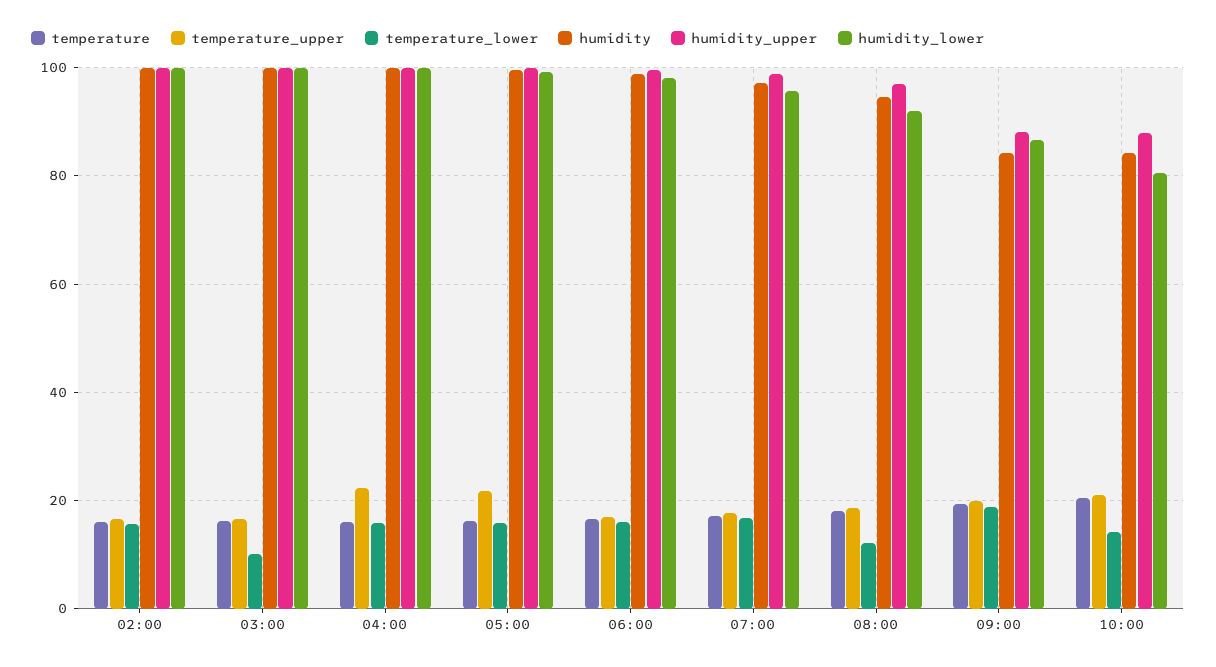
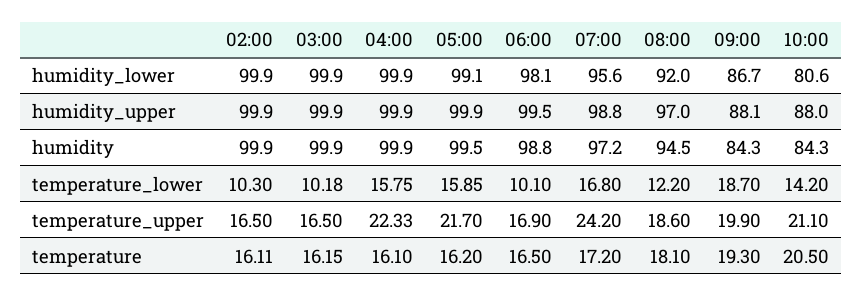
temperature_lower, 02:00: 16 -> 10.3
temperature_lower, 06:00: 16 -> 10.1
temperature_upper, 07:00: 18 -> 24.2

